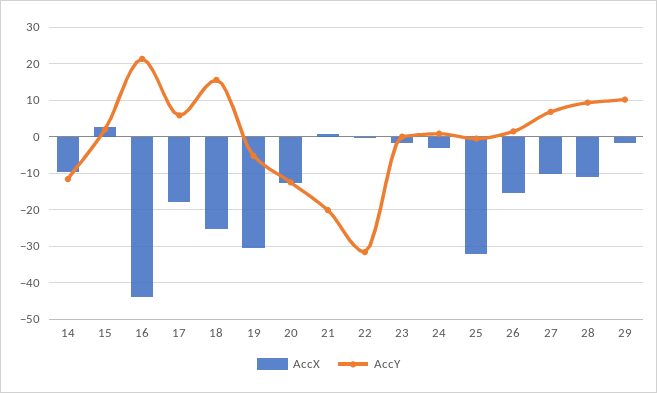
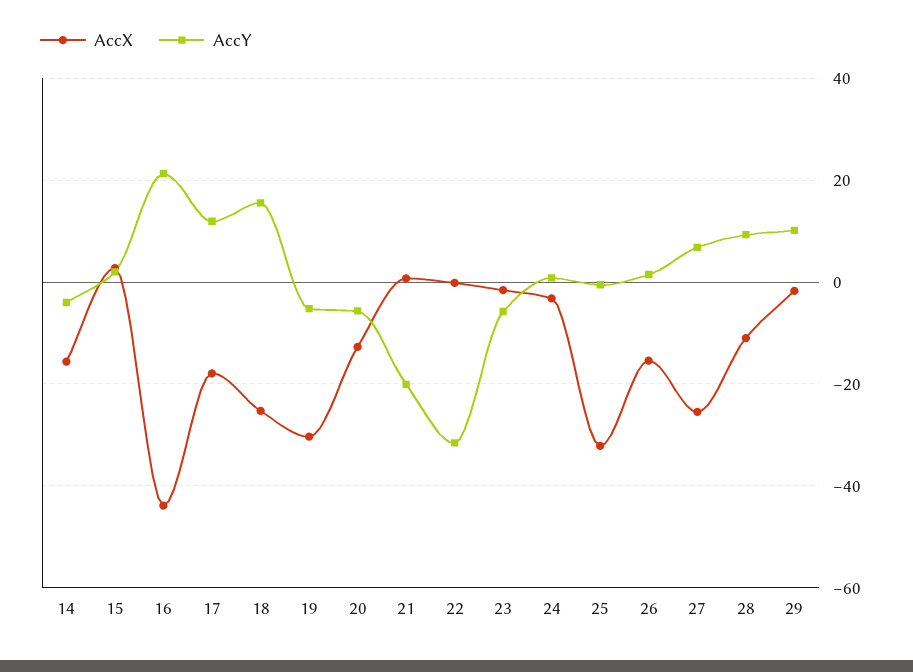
AccX, 14: -10 -> -16
AccY, 14: -12 -> -4
AccY, 17: 6 -> 12
AccY, 20: -12 -> -6
AccY, 23: 0 -> -6
AccX, 27: -10 -> -26

